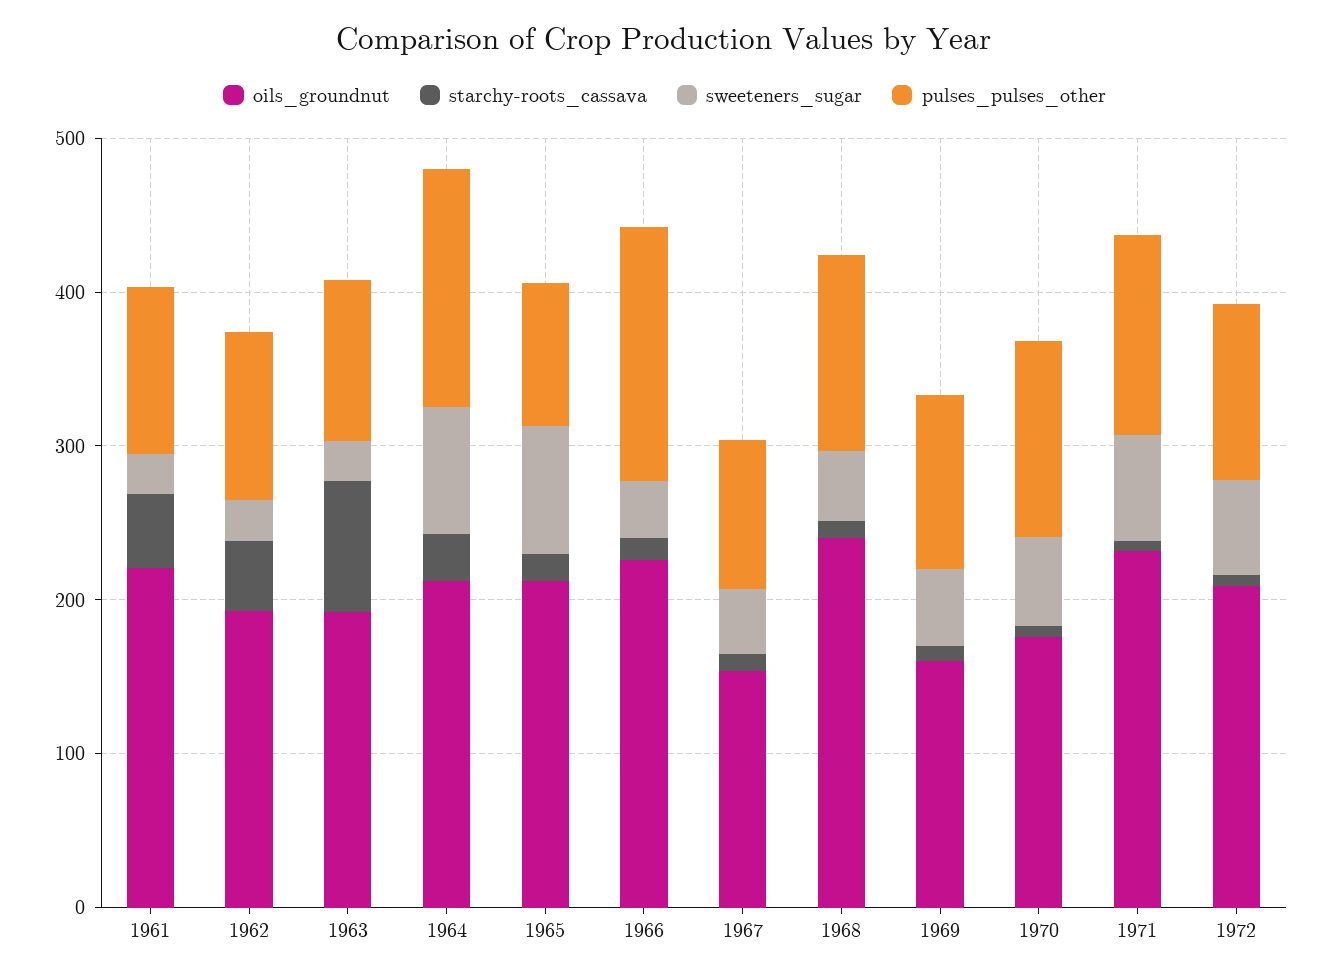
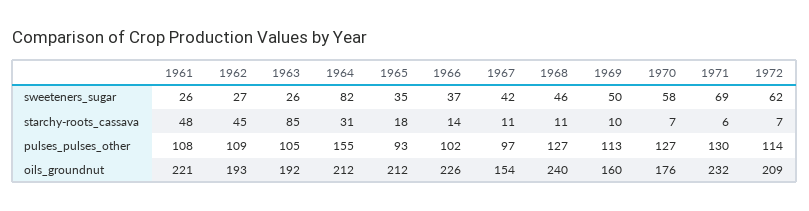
sweeteners_sugar, 1965: 80 -> 35
pulses_pulses_other, 1966: 160 -> 102

